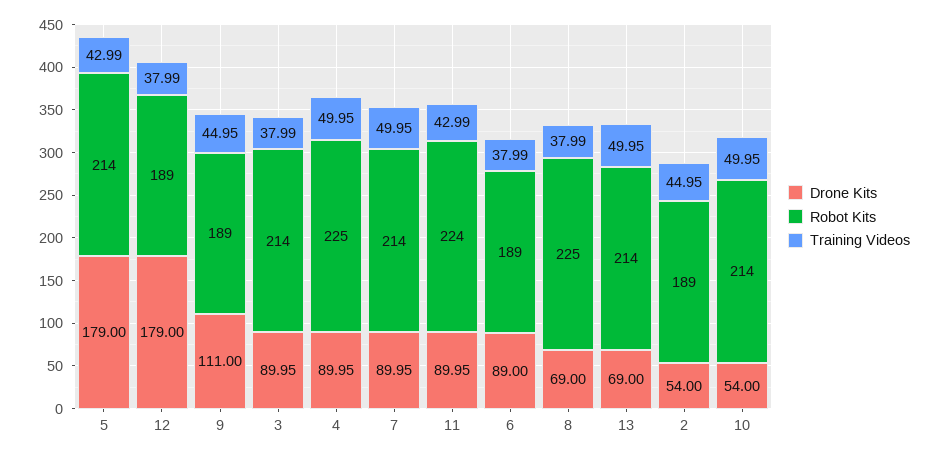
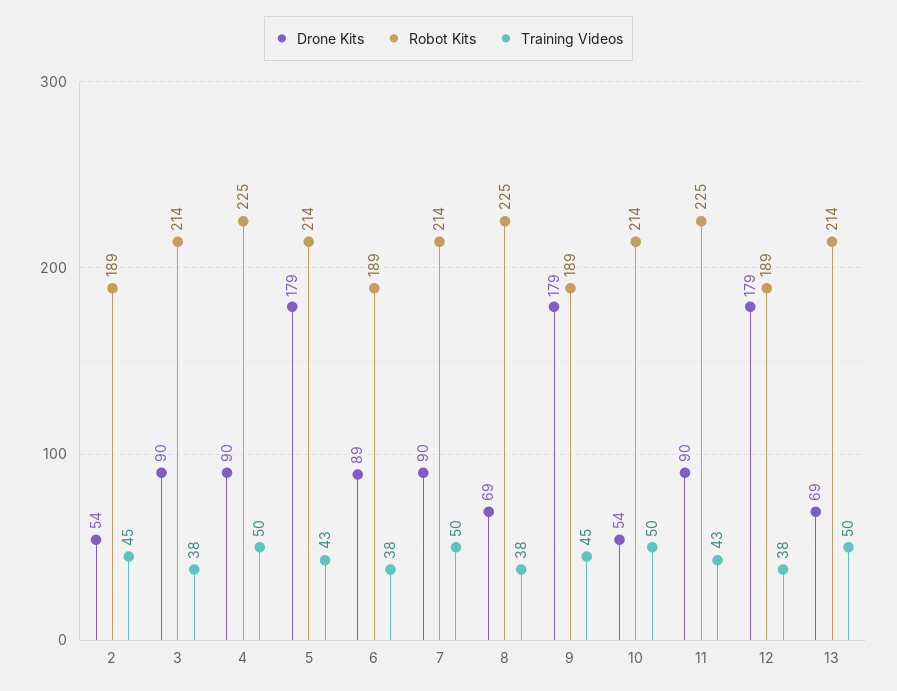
Drone Kits, 9: 111 -> 179
Robot Kits, 11: 224 -> 225

